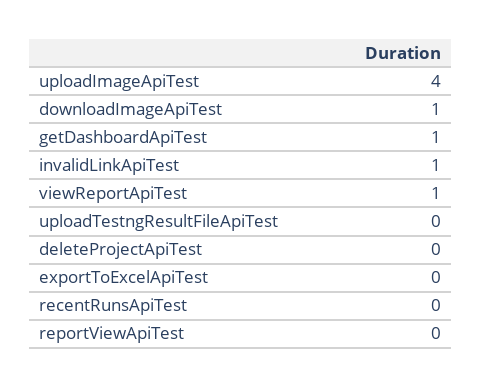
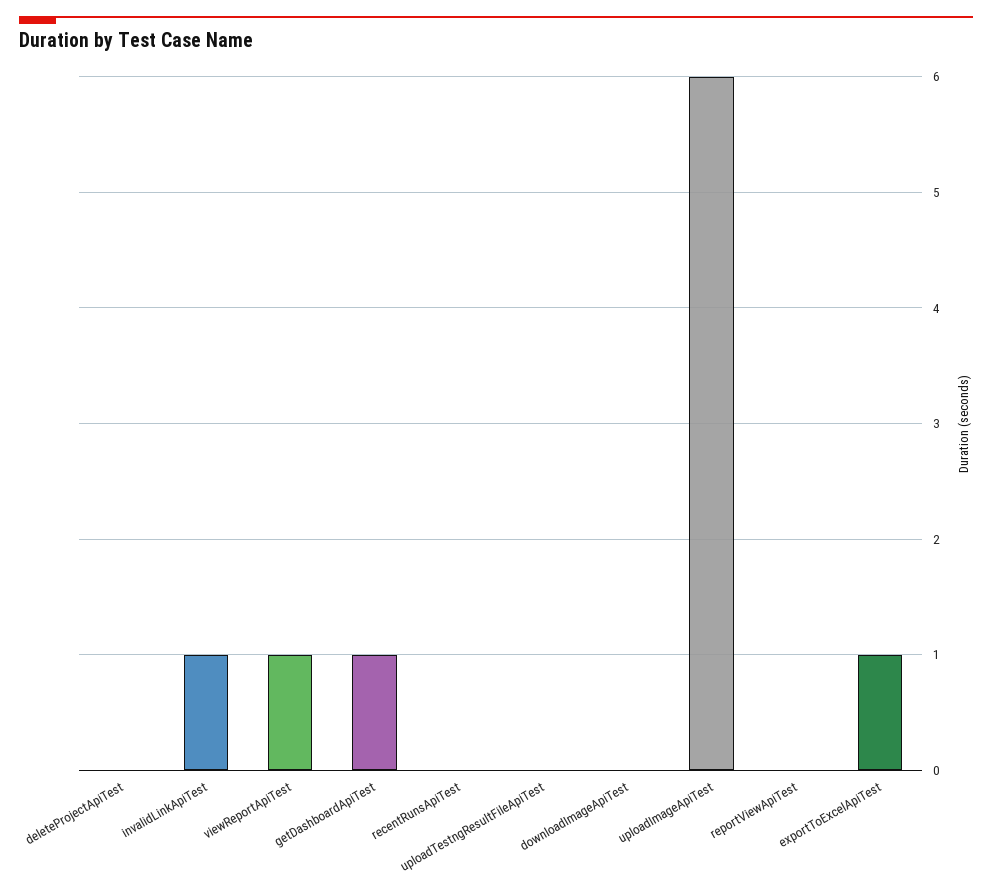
uploadImageApiTest: 4 -> 6
downloadImageApiTest: 1 -> 0
exportToExcelApiTest: 0 -> 1

